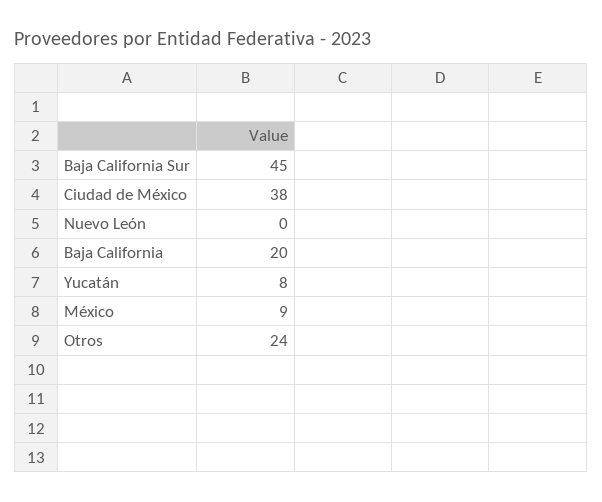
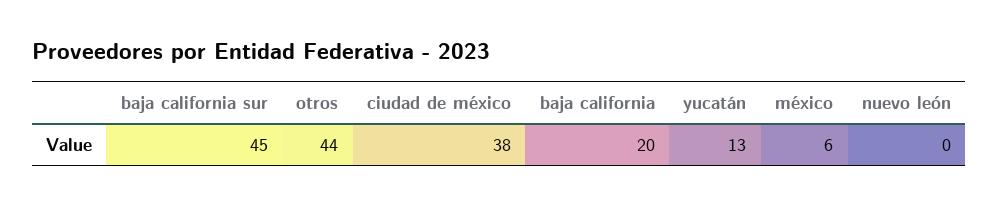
Yucatán: 8 -> 13
México: 9 -> 6
Otros: 24 -> 44

